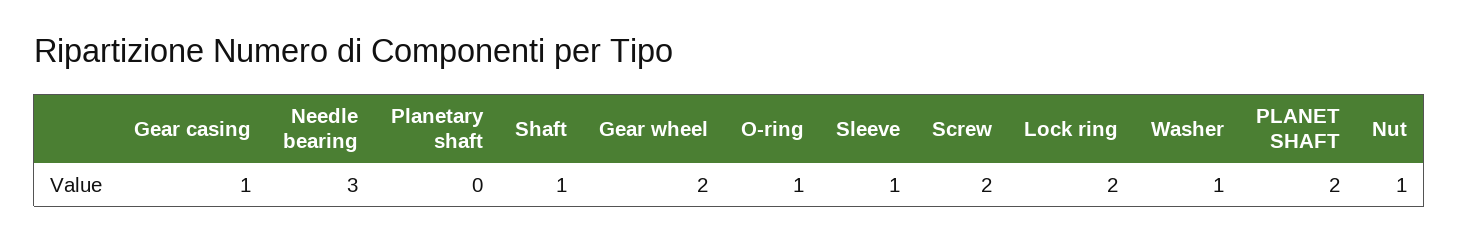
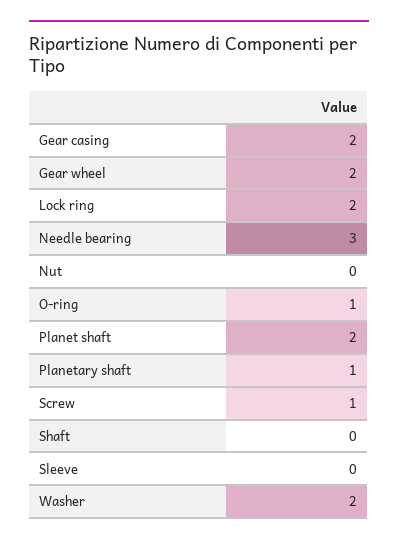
Gear casing: 1 -> 2
Planetary shaft: 0 -> 1
Shaft: 1 -> 0
Sleeve: 1 -> 0
Screw: 2 -> 1
Washer: 1 -> 2
Nut: 1 -> 0

